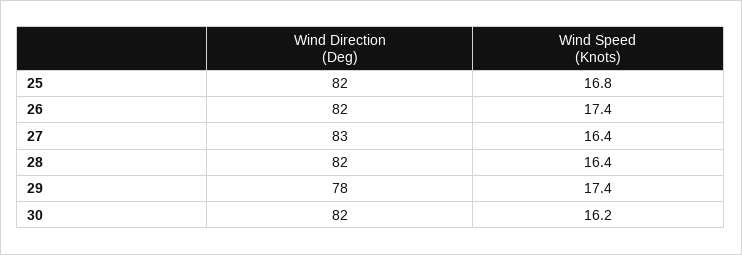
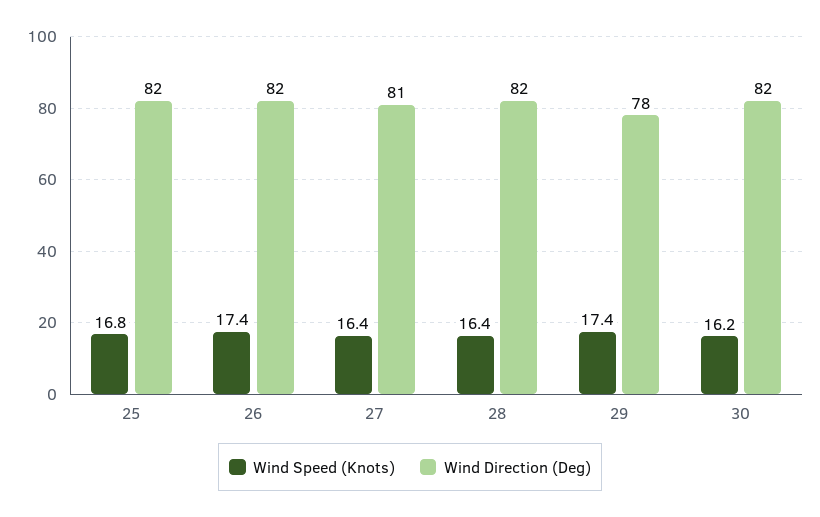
Wind Direction (Deg), 27: 83 -> 81

